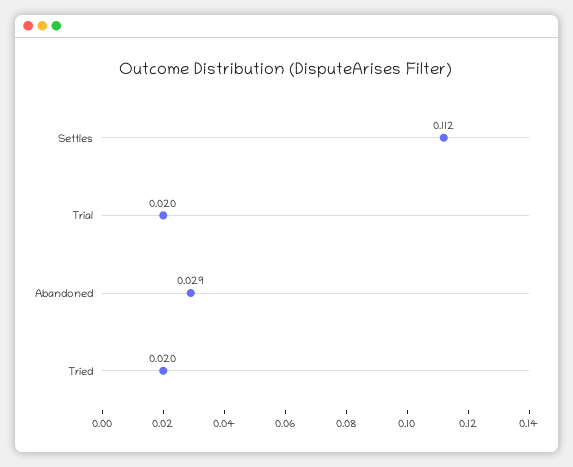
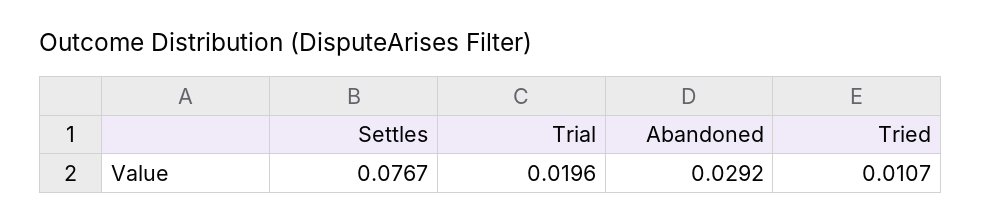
Settles: 0.112 -> 0.0767
Tried: 0.02 -> 0.0107

